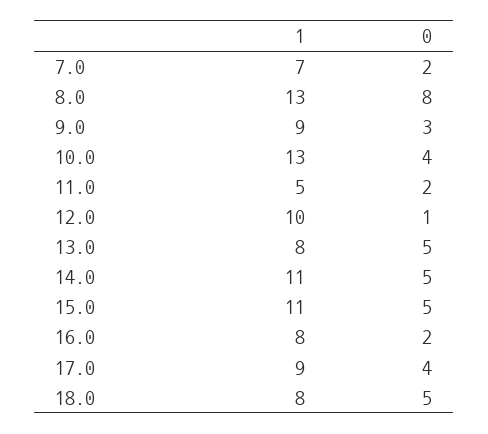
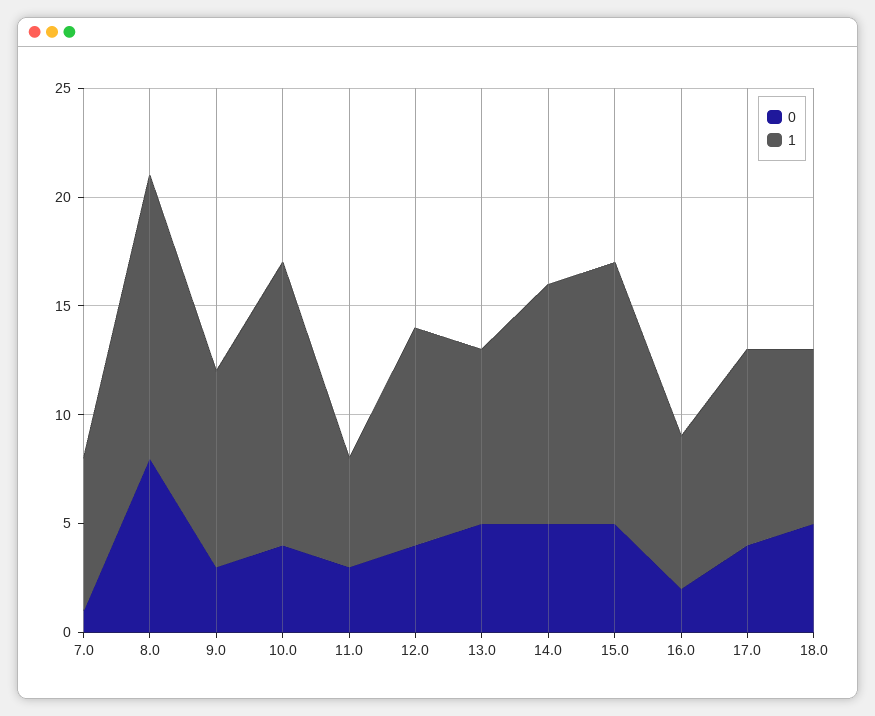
0, 7.0: 2 -> 1
0, 11.0: 2 -> 3
0, 12.0: 1 -> 4
1, 15.0: 11 -> 12
1, 16.0: 8 -> 7

